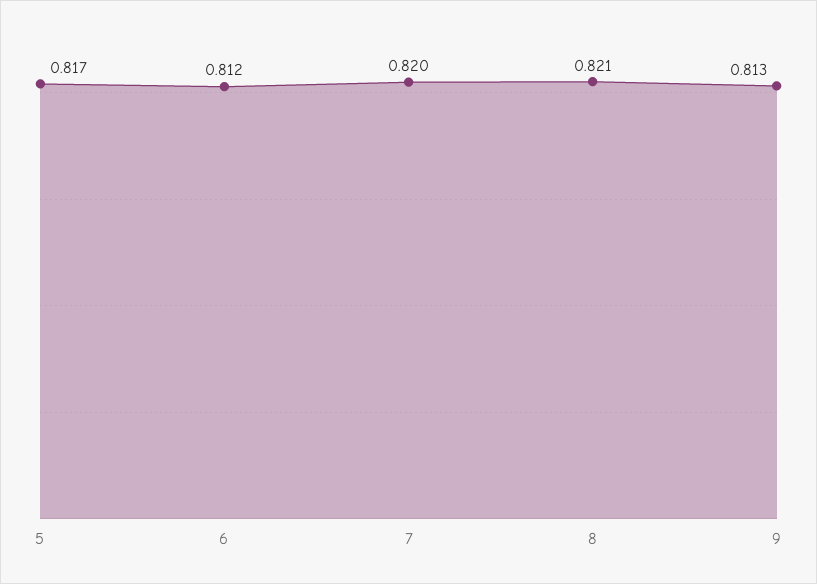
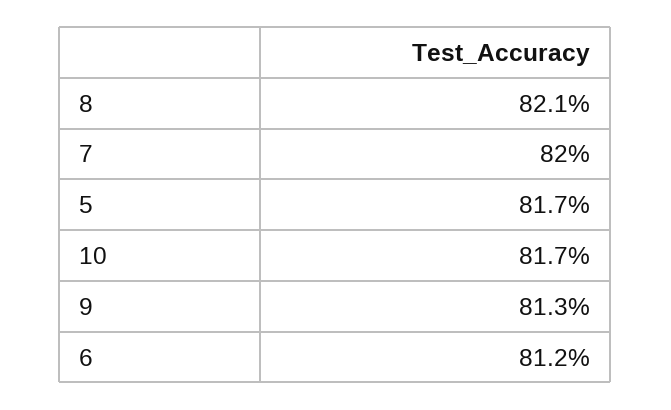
10: none -> 0.817

